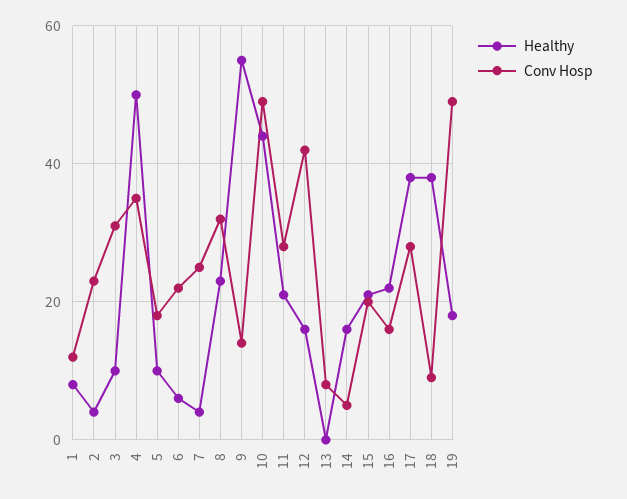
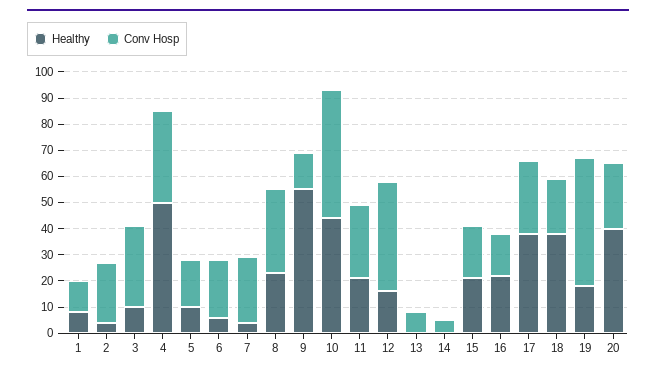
Healthy, 14: 15 -> 0
Conv Hosp, 18: 10 -> 20
Healthy, 20: none -> 40
Conv Hosp, 20: none -> 25

